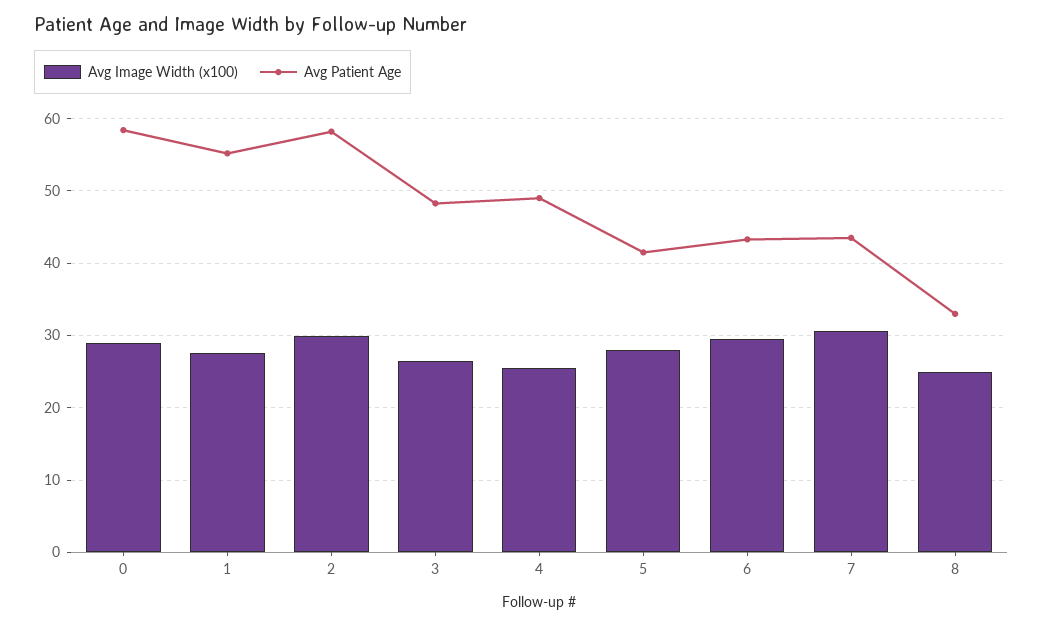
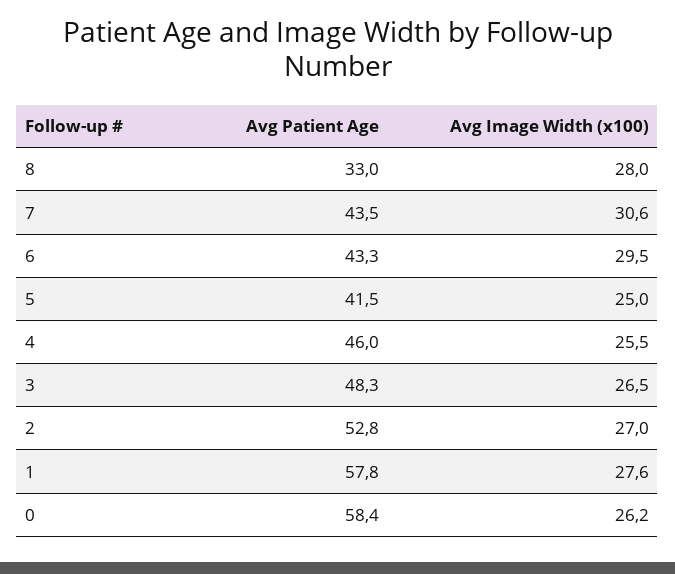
Avg Image Width (x100), 0: 29 -> 26.2
Avg Patient Age, 1: 55 -> 57.8
Avg Image Width (x100), 2: 30 -> 27
Avg Patient Age, 2: 58 -> 52.8
Avg Patient Age, 4: 49 -> 46
Avg Image Width (x100), 5: 28 -> 25
Avg Image Width (x100), 8: 25 -> 28

